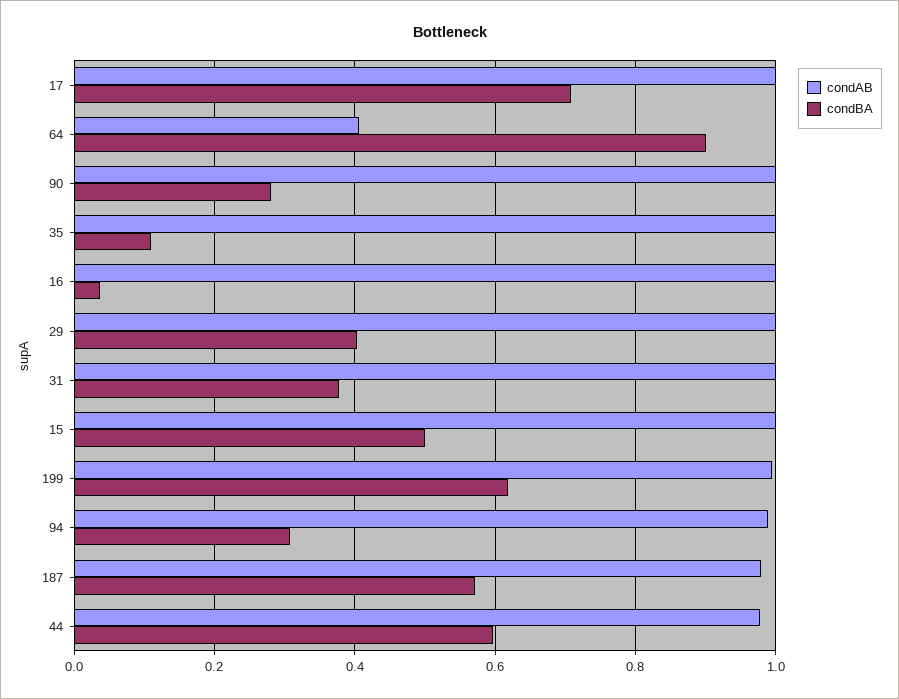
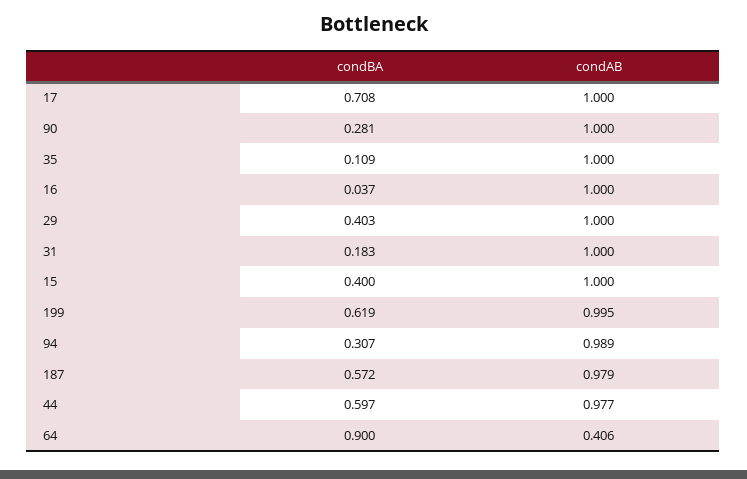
condBA, 31: 0.38 -> 0.183
condBA, 15: 0.5 -> 0.4

